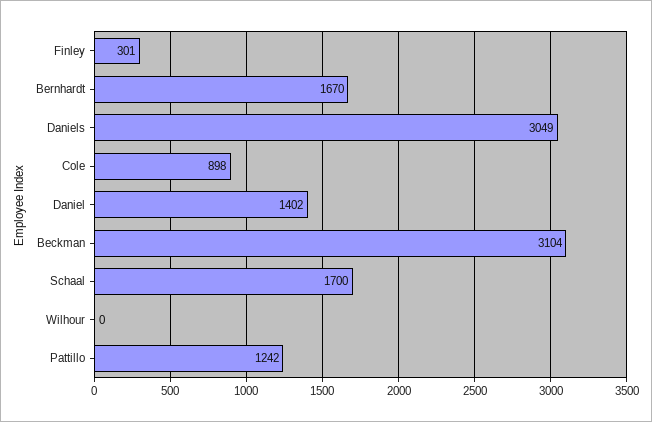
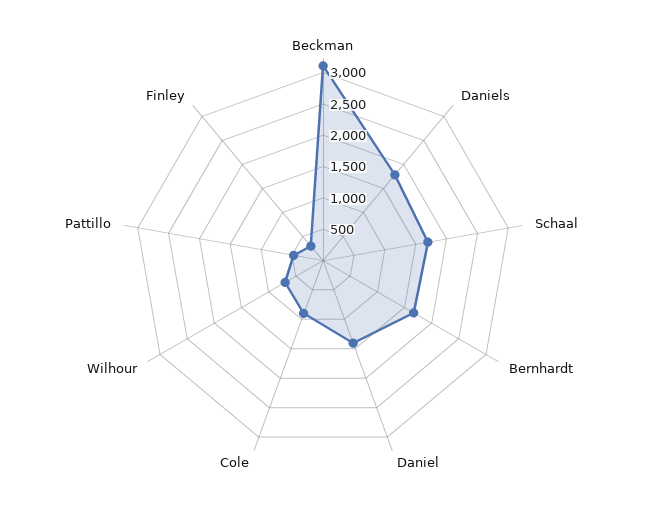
Daniels: 3049 -> 1750
Wilhour: 0 -> 750
Pattillo: 1242 -> 500

